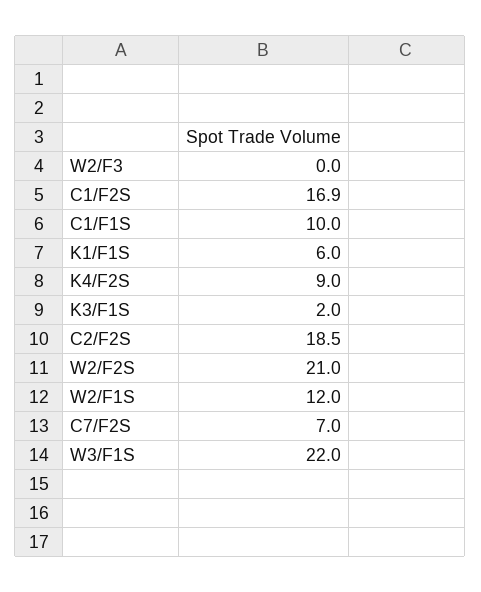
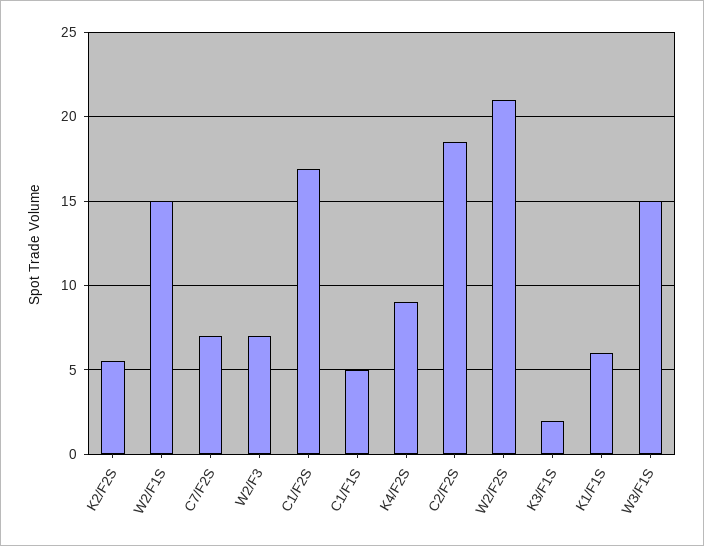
W2/F3: 0 -> 7
C1/F1S: 10 -> 5
W2/F1S: 12 -> 15
W3/F1S: 22 -> 15
K2/F2S: none -> 5.5

